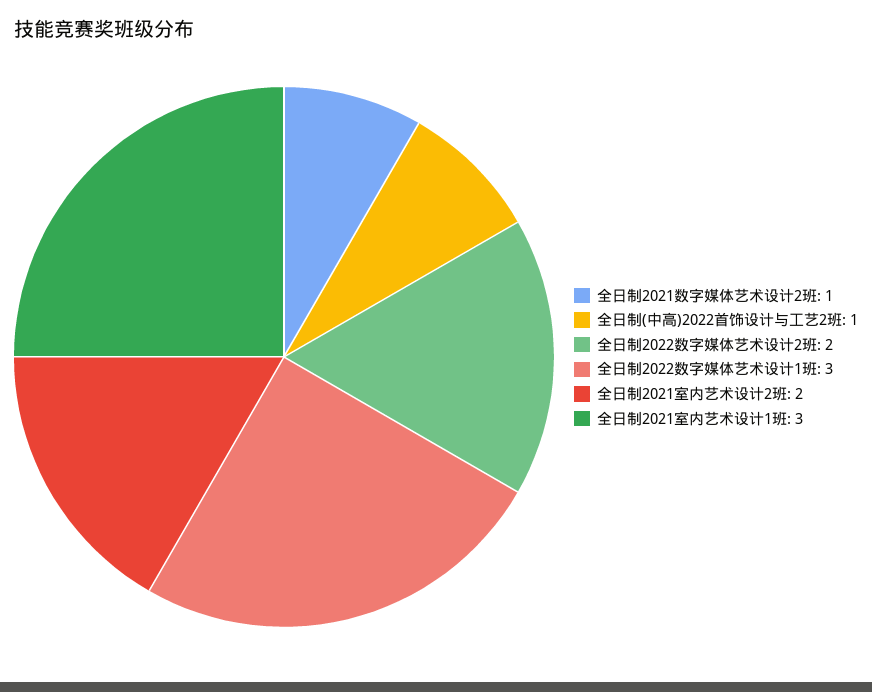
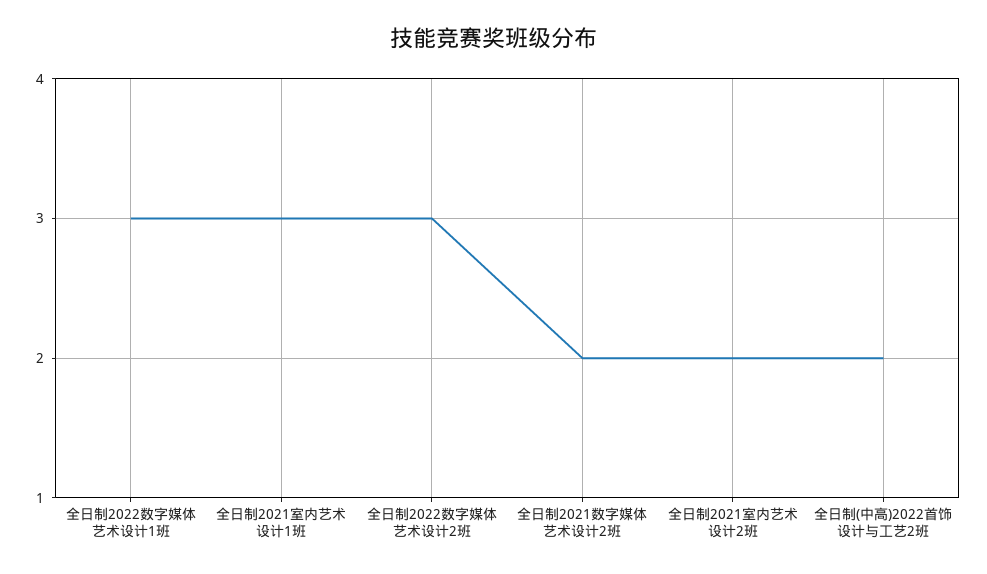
全日制2021数字媒体艺术设计2班: 1 -> 2
全日制(中高)2022首饰设计与工艺2班: 1 -> 2
全日制2022数字媒体艺术设计2班: 2 -> 3

